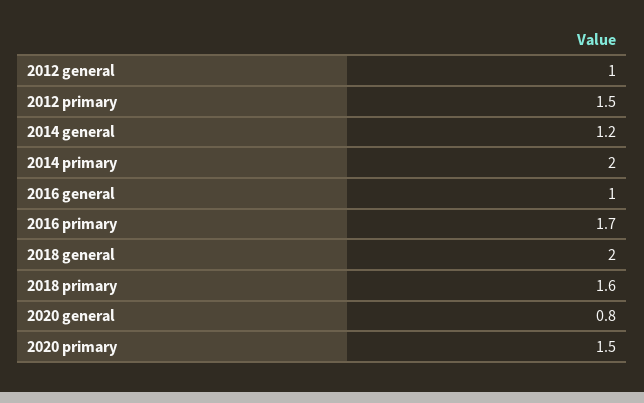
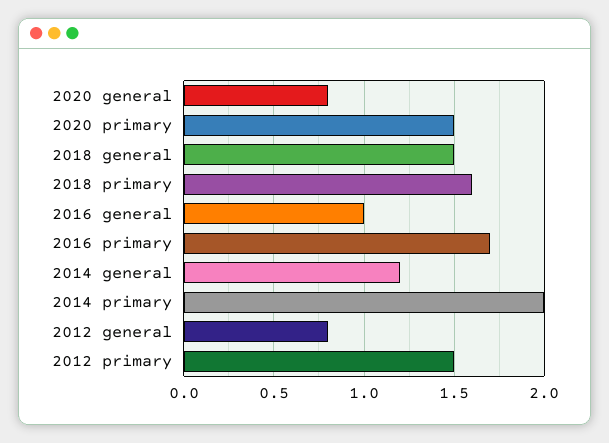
2012 general: 1 -> 0.8
2018 general: 2 -> 1.5

